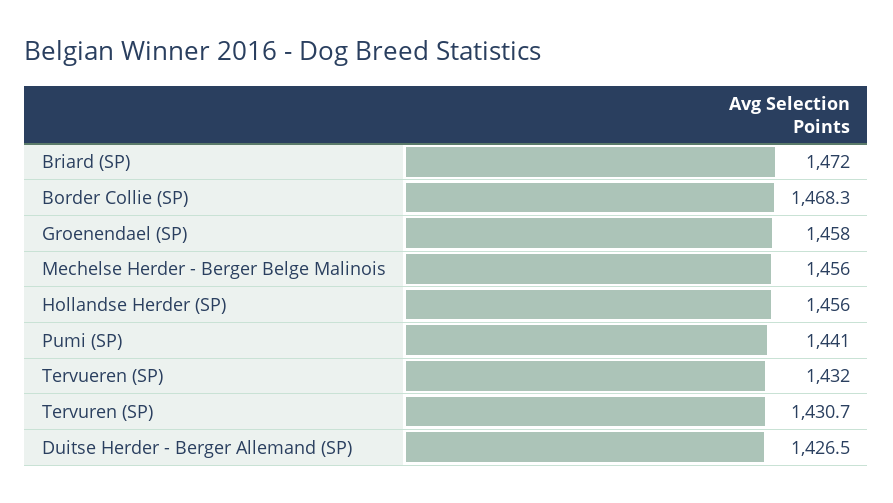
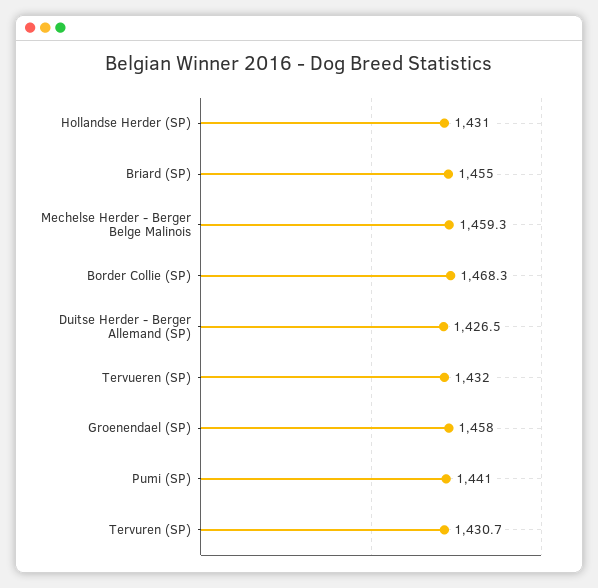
Briard (SP): 1472 -> 1455
Mechelse Herder - Berger Belge Malinois: 1456 -> 1459.3
Hollandse Herder (SP): 1456 -> 1431

